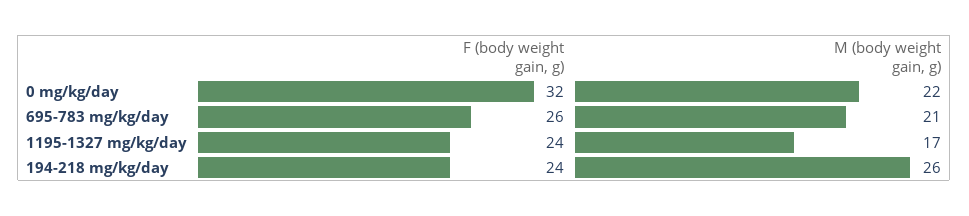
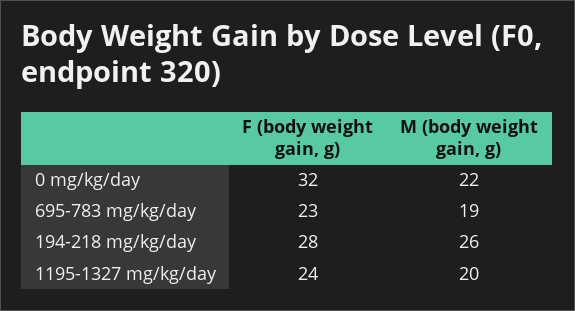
F (body weight gain, g), 695-783 mg/kg/day: 26 -> 23
M (body weight gain, g), 695-783 mg/kg/day: 21 -> 19
M (body weight gain, g), 1195-1327 mg/kg/day: 17 -> 20
F (body weight gain, g), 194-218 mg/kg/day: 24 -> 28

